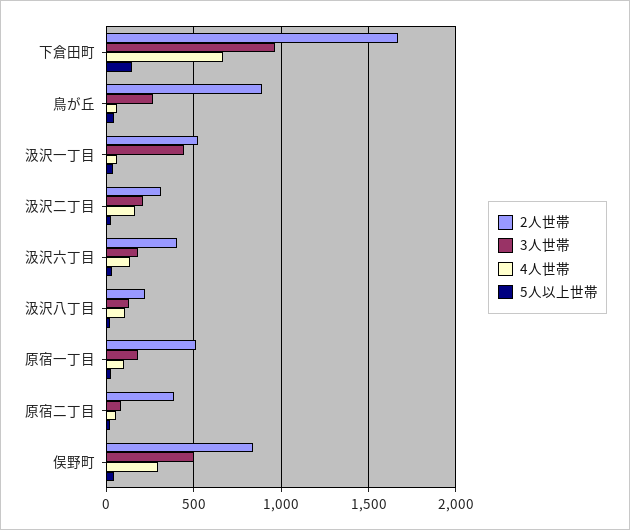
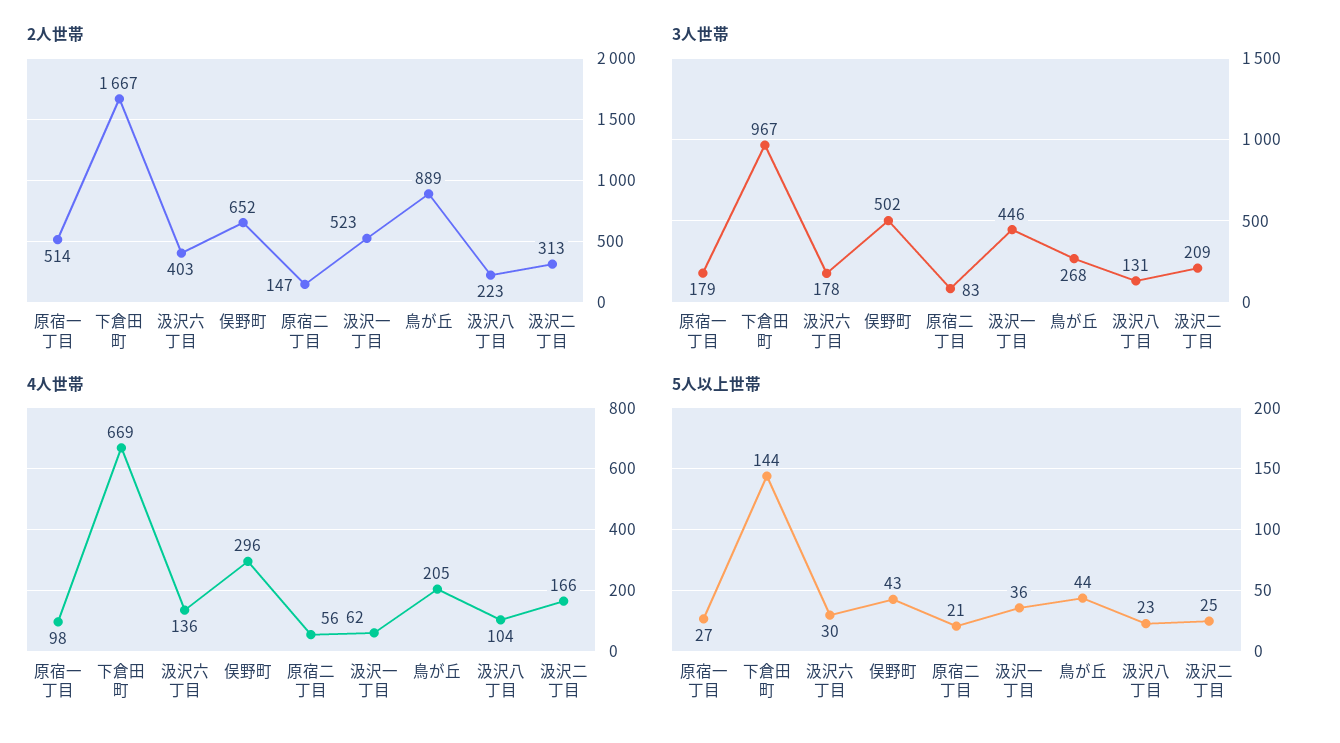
4人世帯, 鳥が丘: 50 -> 205
2人世帯, 原宿二丁目: 400 -> 147
2人世帯, 俣野町: 850 -> 652

